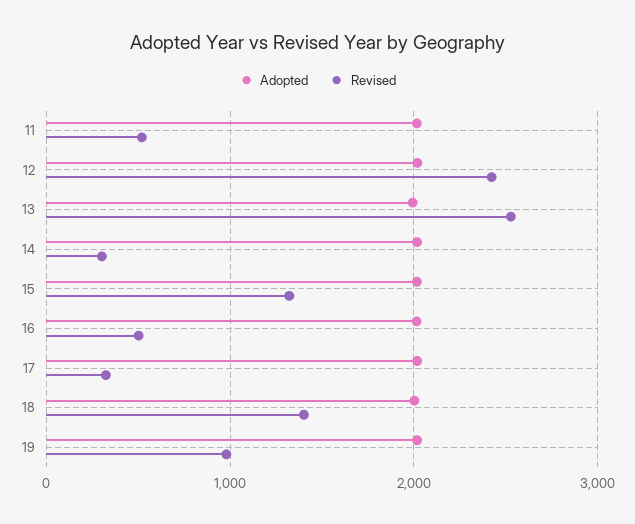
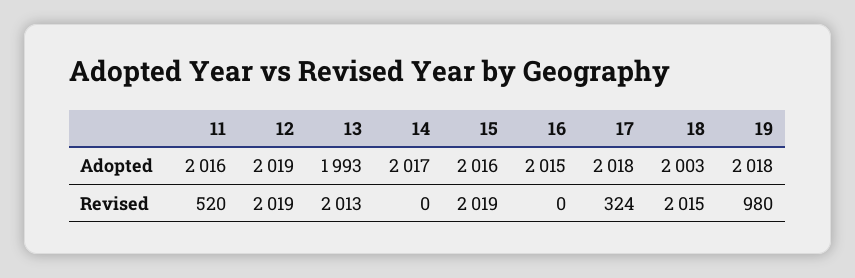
Revised, 12: 2400 -> 2019
Revised, 13: 2500 -> 2013
Revised, 14: 300 -> 0
Revised, 15: 1300 -> 2019
Revised, 16: 500 -> 0
Revised, 18: 1400 -> 2015

